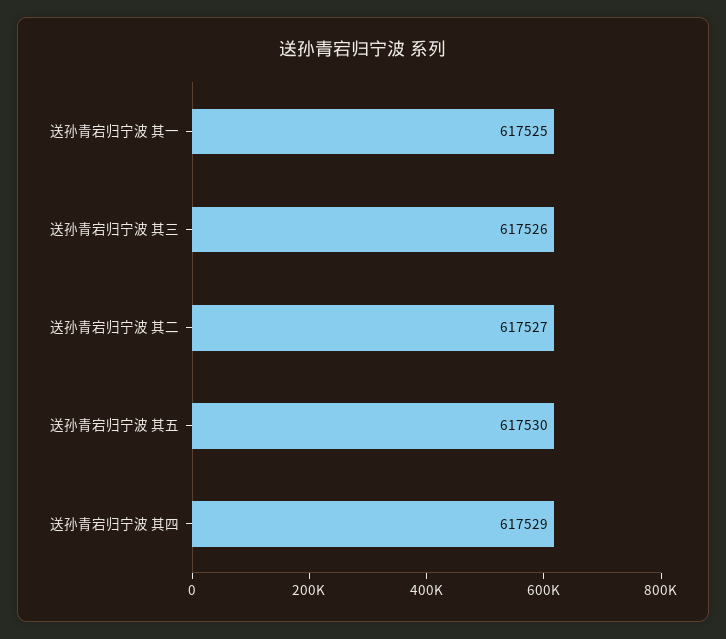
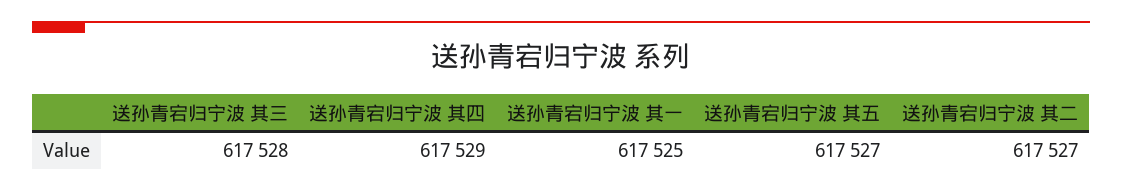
送孙青宕归宁波 其三: 617526 -> 617528
送孙青宕归宁波 其五: 617530 -> 617527

